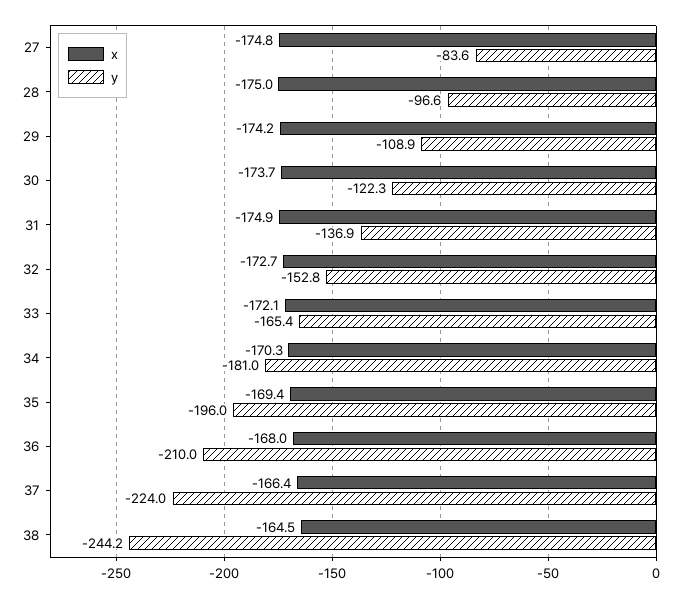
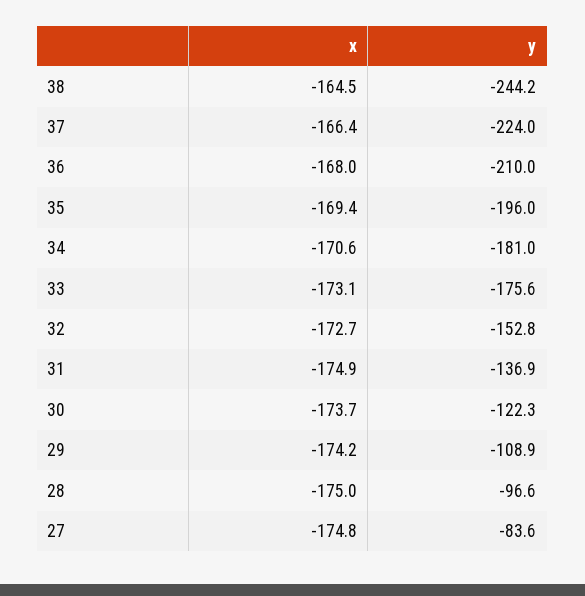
x, 33: -172.1 -> -173.1
y, 33: -165.4 -> -175.6
x, 34: -170.3 -> -170.6

